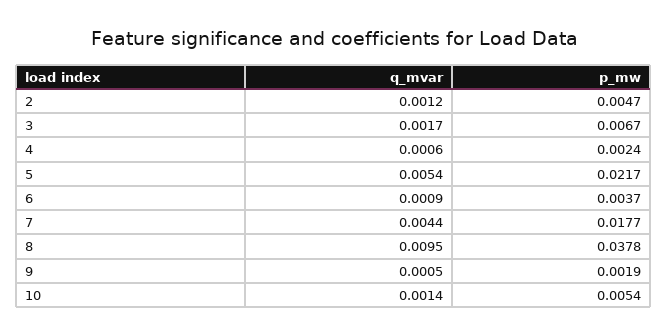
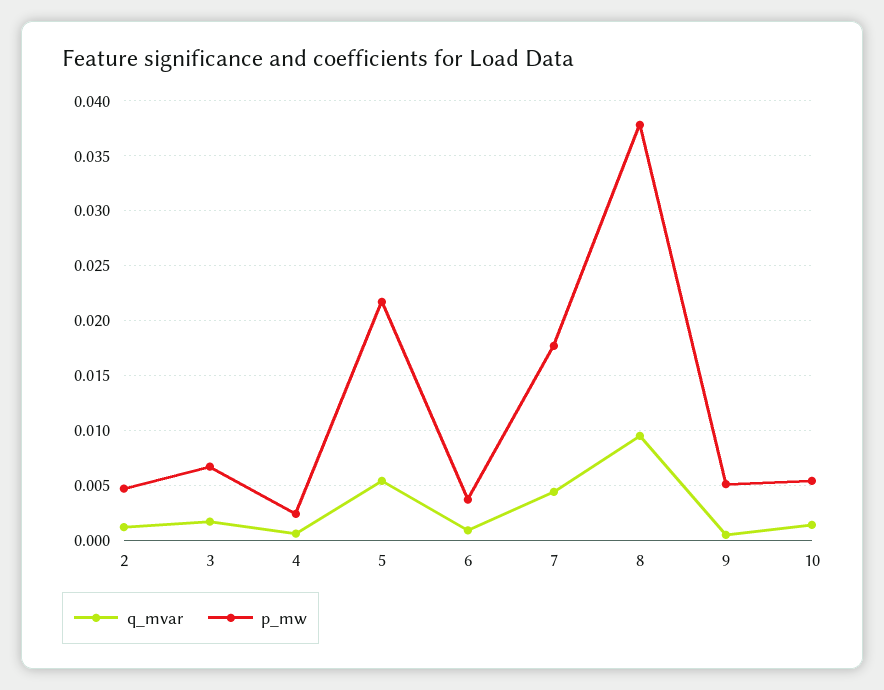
p_mw, 9: 0.0019 -> 0.005

